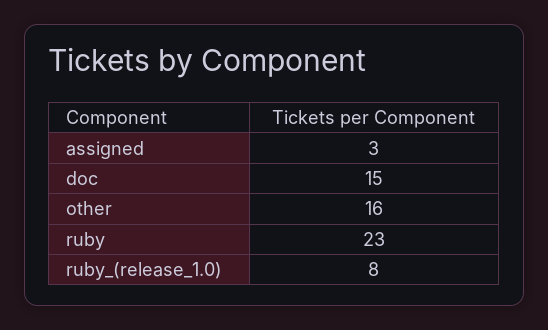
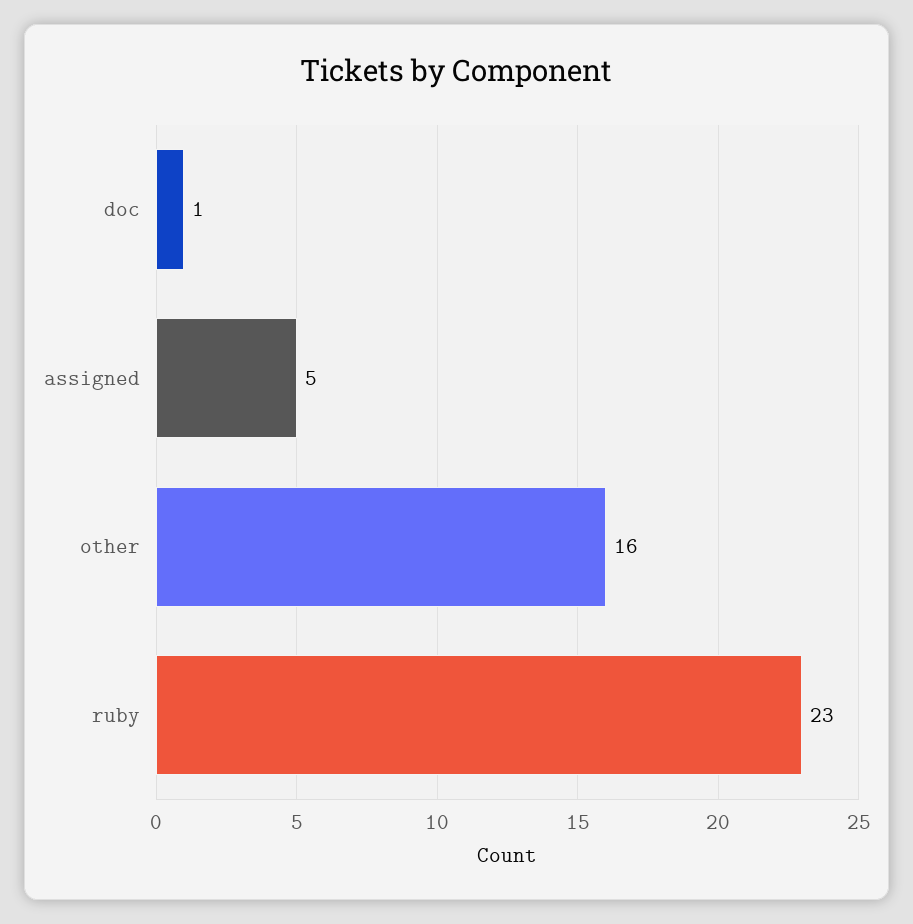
assigned: 3 -> 5
doc: 15 -> 1
ruby_(release_1.0): 8 -> none

